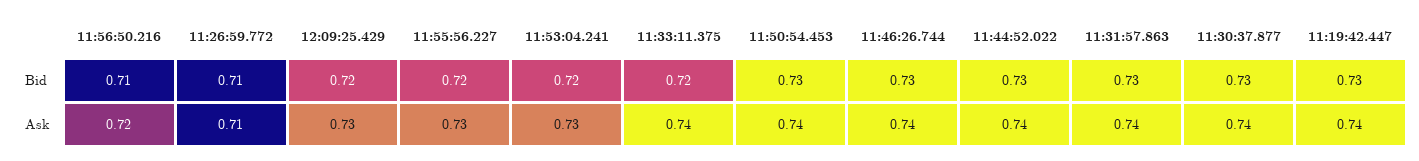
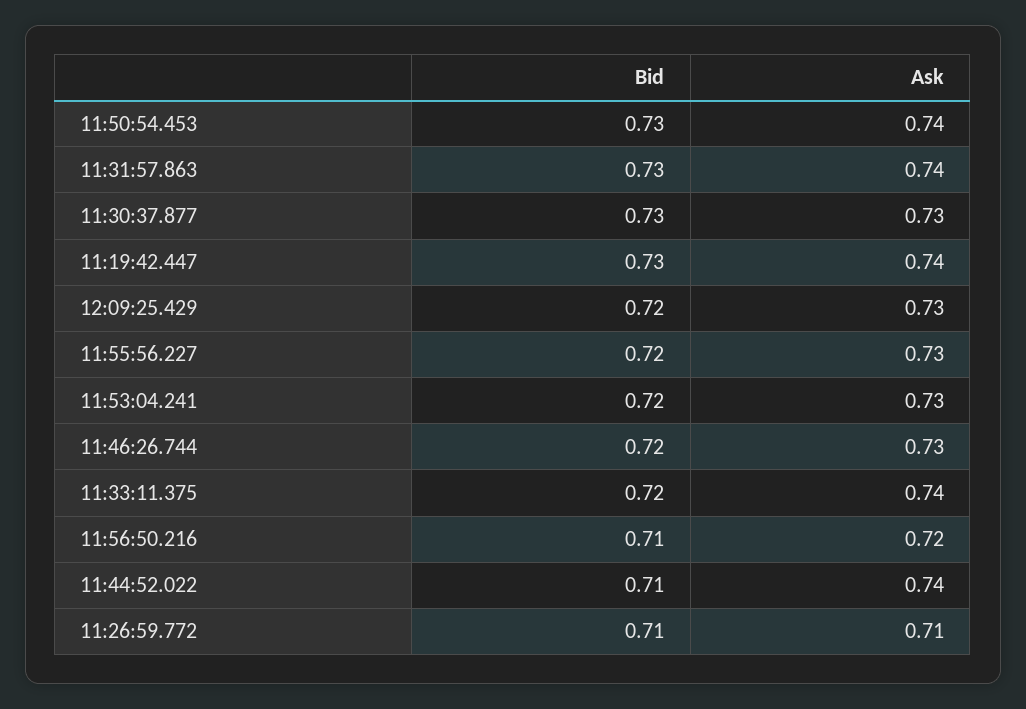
11:46:26.744, Bid: 0.73 -> 0.72
11:44:52.022, Bid: 0.73 -> 0.71
11:46:26.744, Ask: 0.74 -> 0.73
11:30:37.877, Ask: 0.74 -> 0.73

